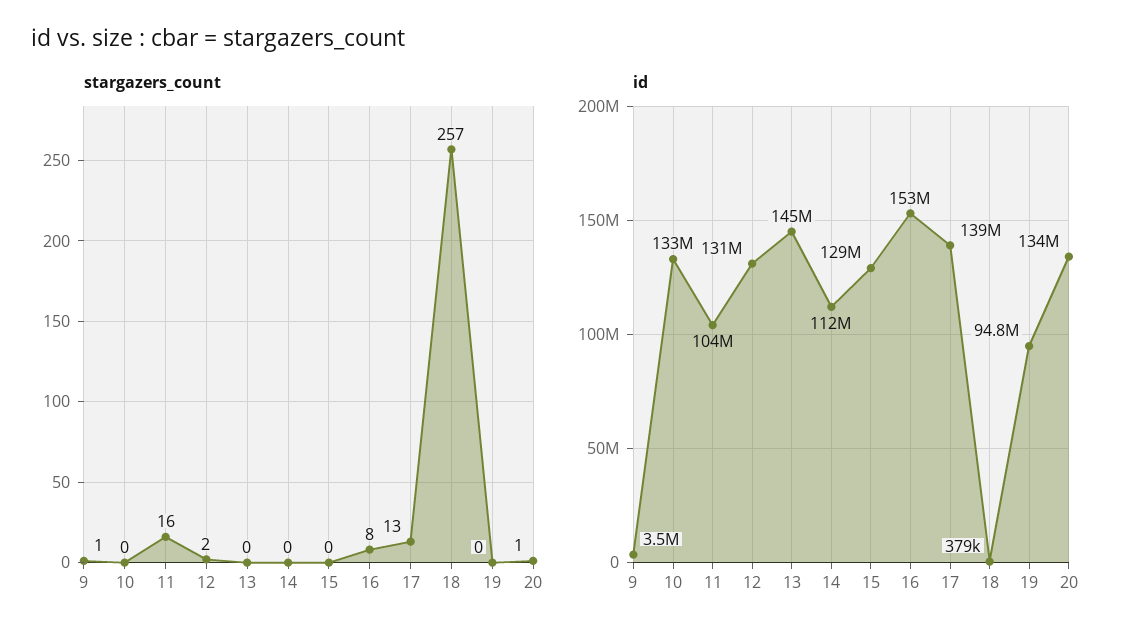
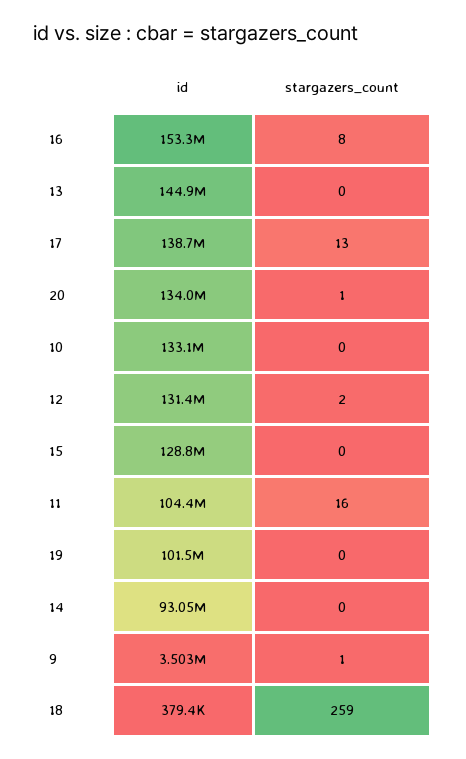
stargazers_count, 18: 257 -> 259
id, 14: 112000000 -> 93050000
id, 19: 94800000 -> 101500000

